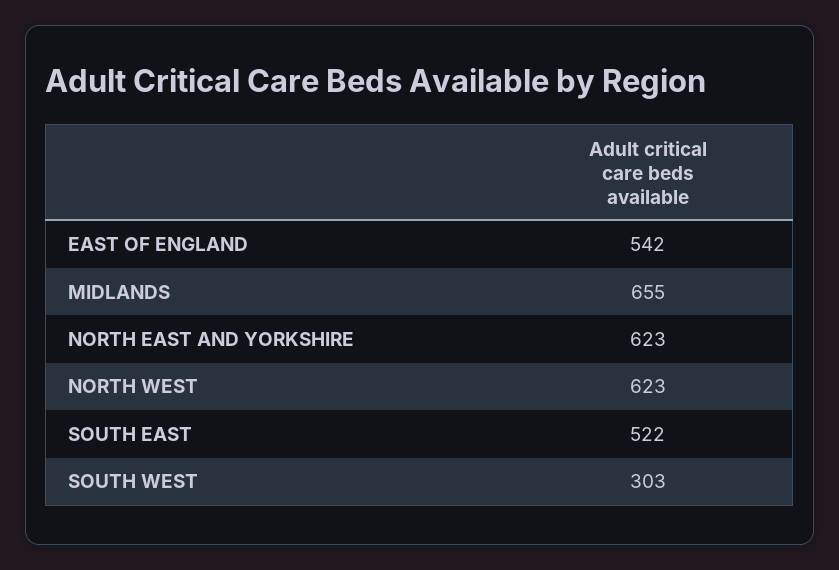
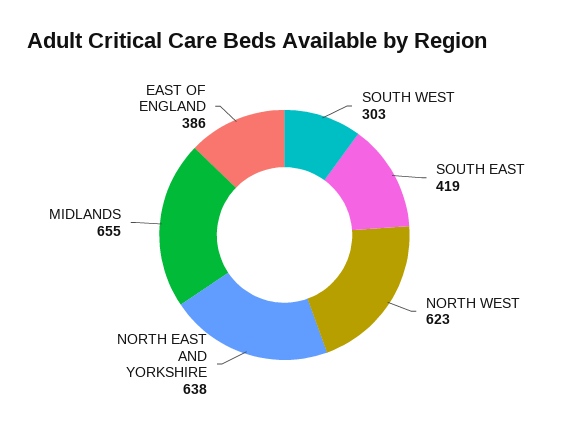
EAST OF ENGLAND: 542 -> 386
NORTH EAST AND YORKSHIRE: 623 -> 638
SOUTH EAST: 522 -> 419

